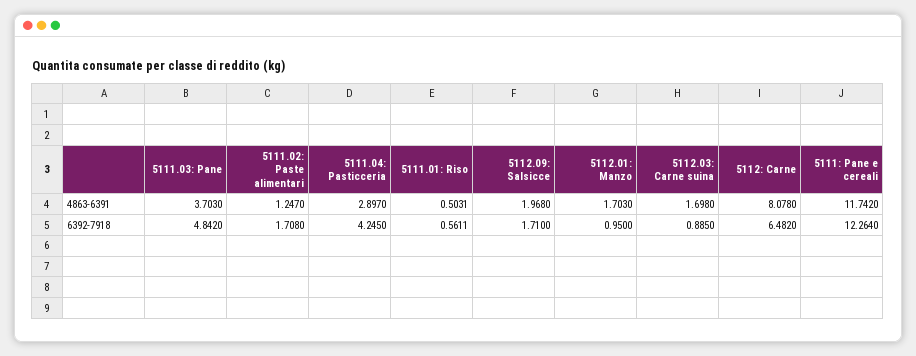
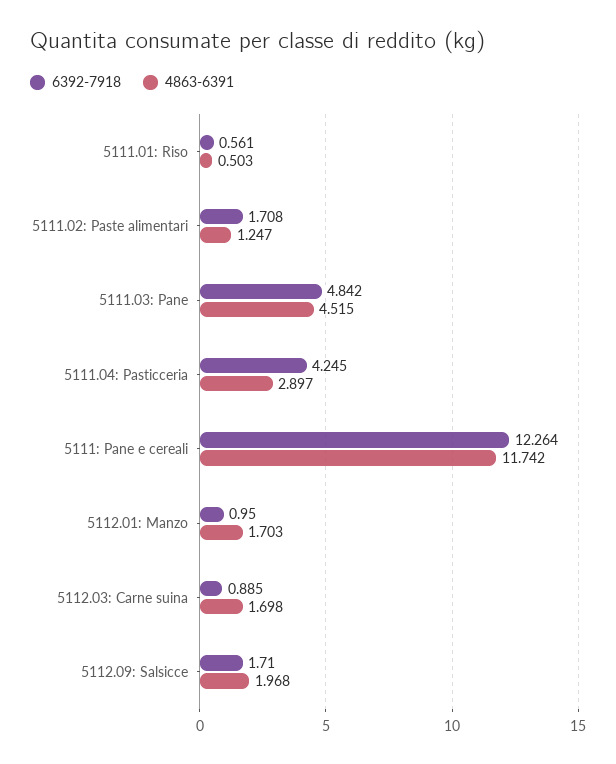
4863-6391, 5111.03: Pane: 3.703 -> 4.515
4863-6391, 5112: Carne: 8.078 -> none
6392-7918, 5112: Carne: 6.482 -> none

